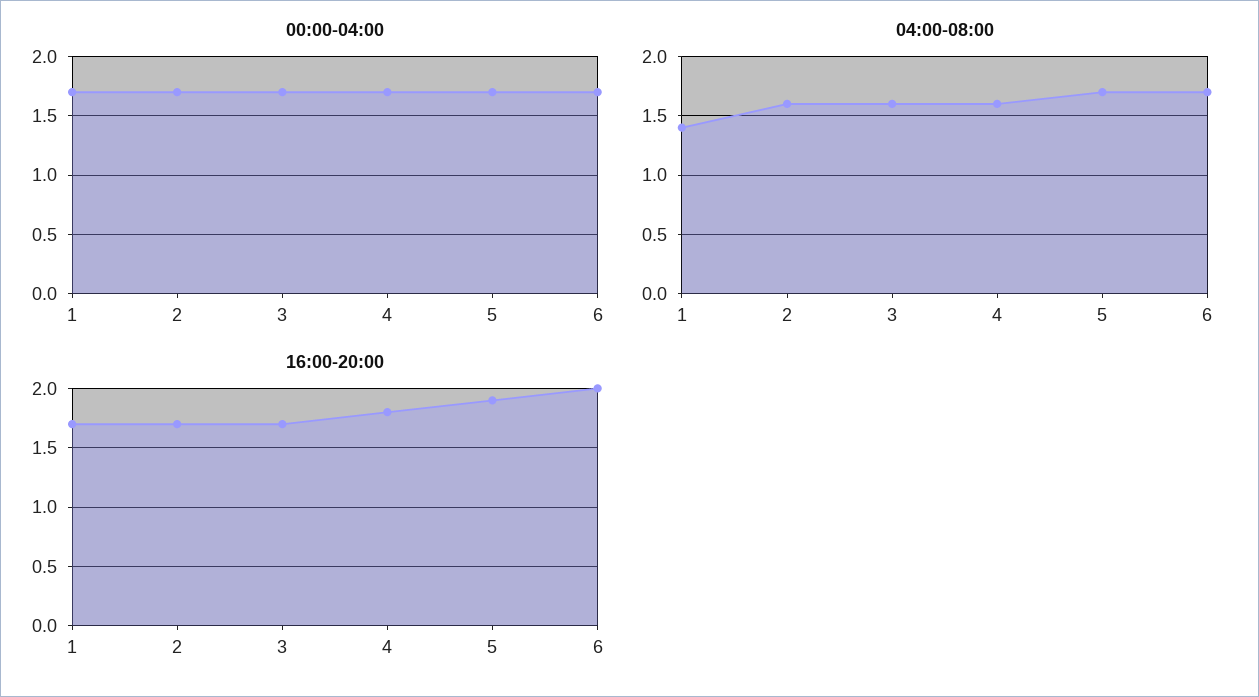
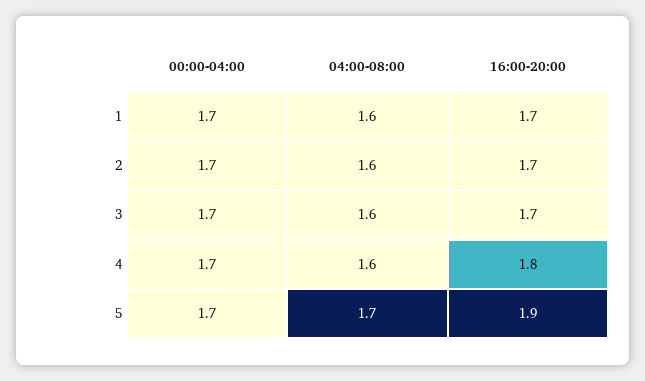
00:00-04:00, 6: 1.7 -> none
04:00-08:00, 1: 1.4 -> 1.6
04:00-08:00, 6: 1.7 -> none
16:00-20:00, 6: 2 -> none

